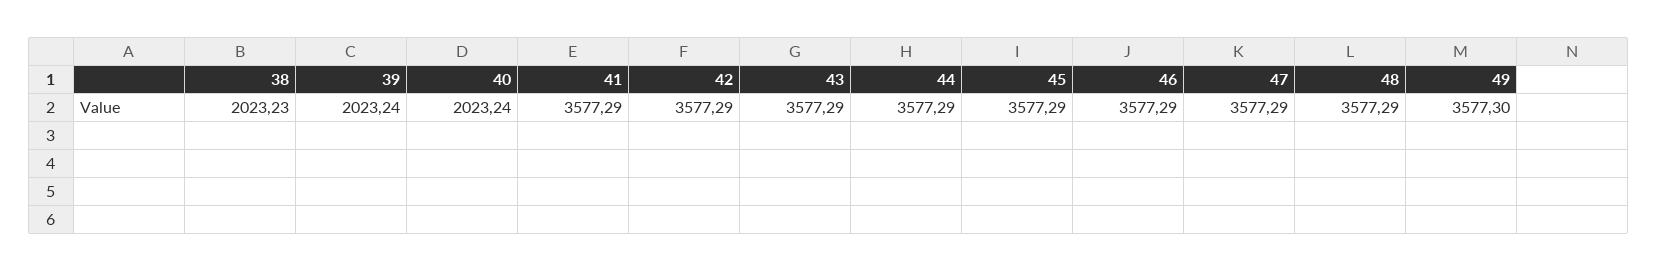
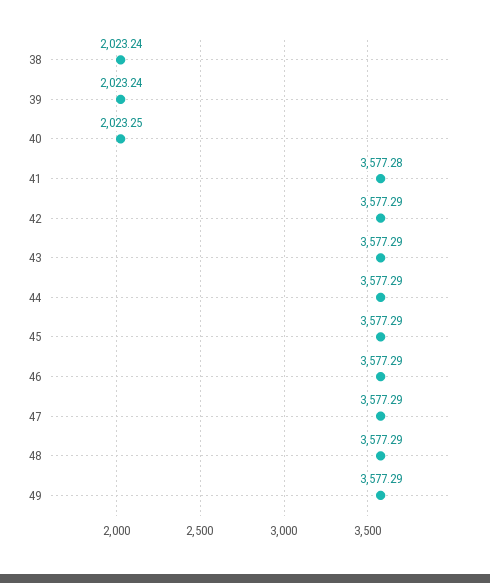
38: 2023.23 -> 2023.24
40: 2023.24 -> 2023.25
41: 3577.29 -> 3577.28
49: 3577.3 -> 3577.29

